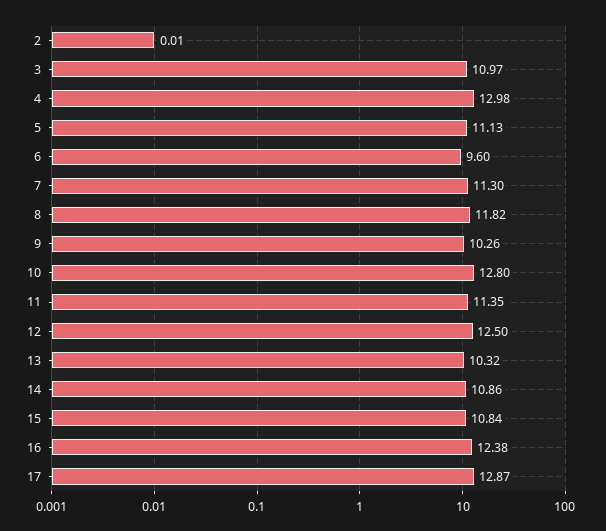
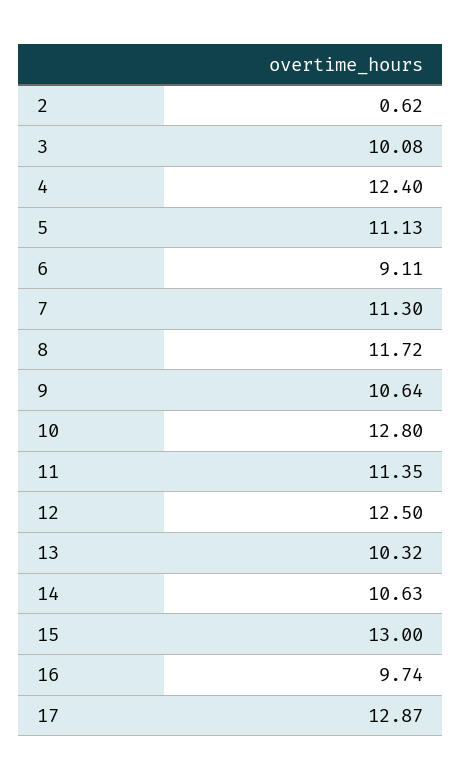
2: 0.01 -> 0.62
3: 10.97 -> 10.08
4: 12.98 -> 12.4
6: 9.6 -> 9.11
8: 11.82 -> 11.72
9: 10.26 -> 10.64
14: 10.86 -> 10.63
15: 10.84 -> 13
16: 12.38 -> 9.74

